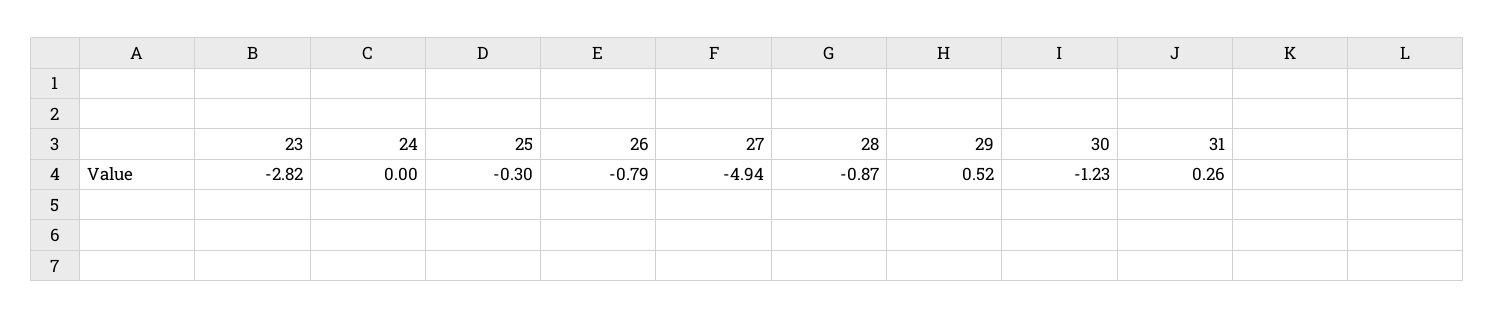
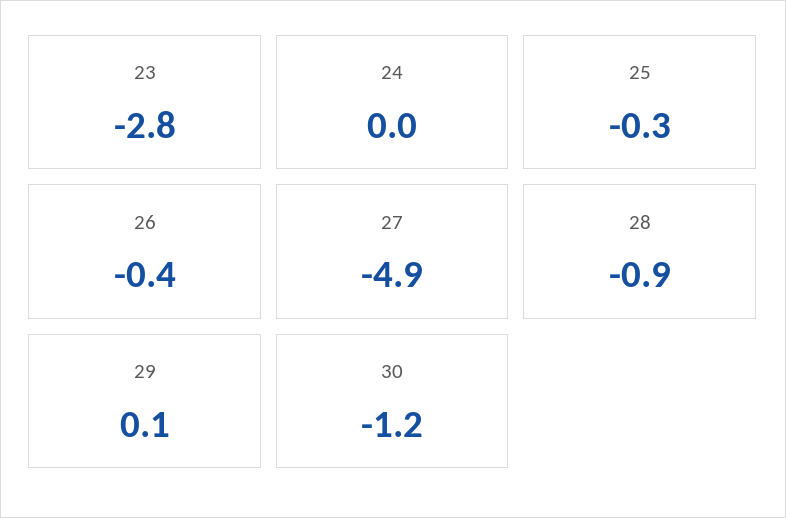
26: -0.79 -> -0.4
29: 0.52 -> 0.1
31: 0.26 -> none

